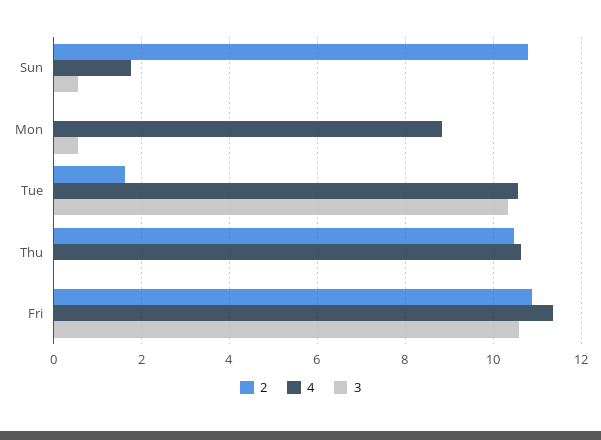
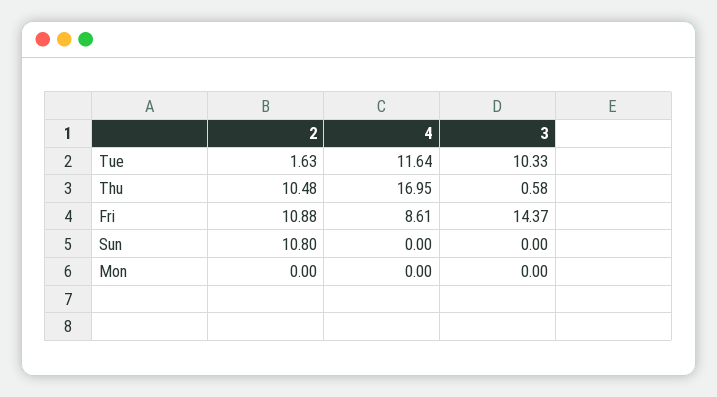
4, Sun: 1.8 -> 0
3, Sun: 0.6 -> 0
4, Mon: 8.8 -> 0
3, Mon: 0.6 -> 0
4, Tue: 10.6 -> 11.64
4, Thu: 10.6 -> 16.95
3, Thu: 0 -> 0.58
4, Fri: 11.4 -> 8.61
3, Fri: 10.6 -> 14.37

